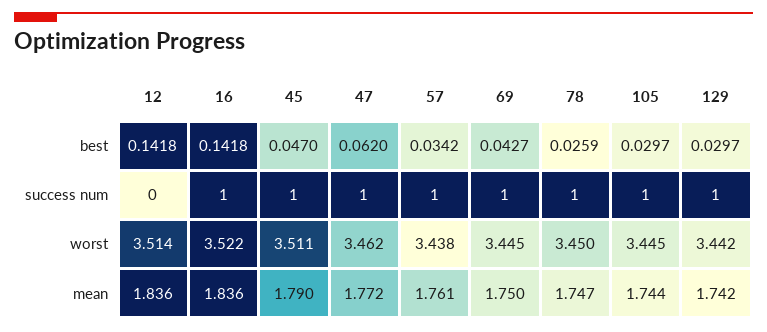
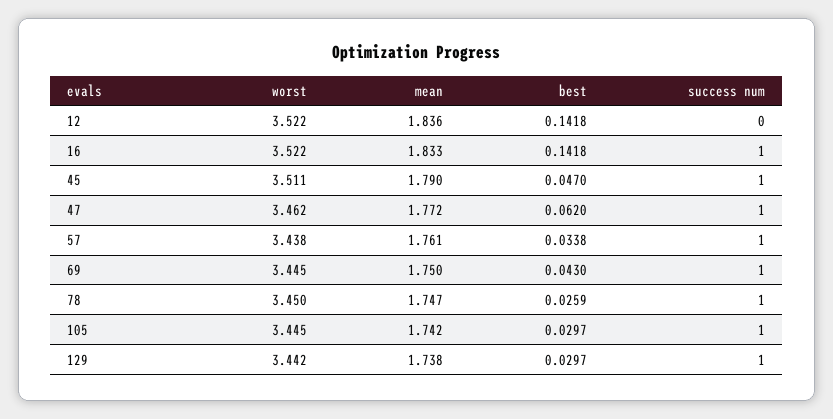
57, best: 0.0342 -> 0.0338
69, best: 0.0427 -> 0.043
12, worst: 3.514 -> 3.522
16, mean: 1.836 -> 1.833
105, mean: 1.744 -> 1.742
129, mean: 1.742 -> 1.738

